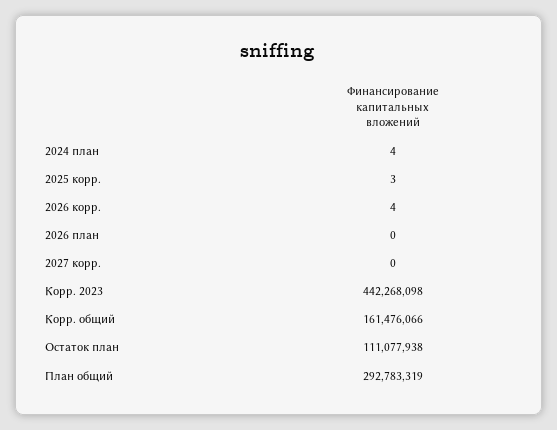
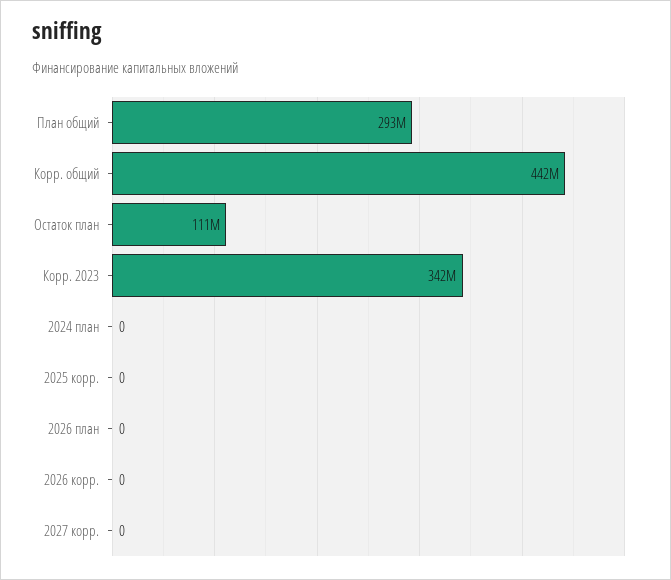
2024 план: 4 -> 0
2025 корр.: 3 -> 0
2026 корр.: 4 -> 0
Корр. 2023: 442268098 -> 342000000
Корр. общий: 161476066 -> 442000000

